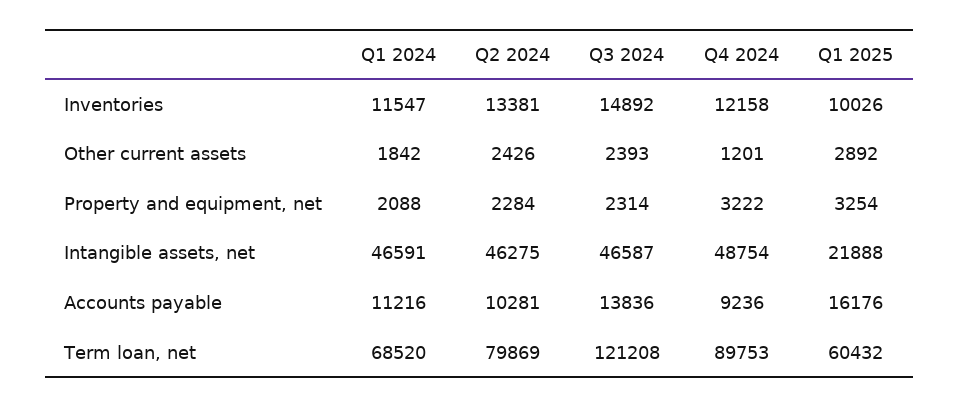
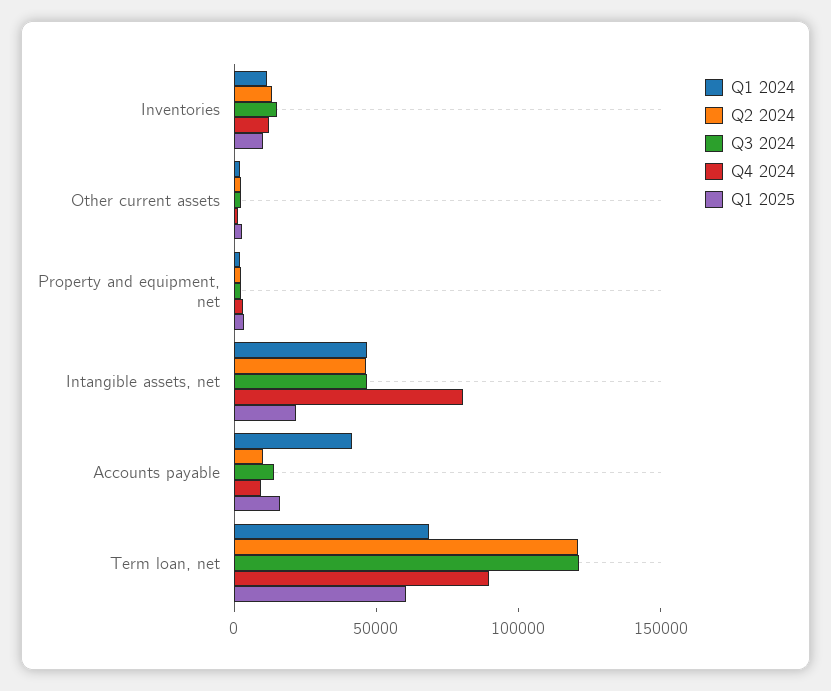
Q4 2024, Intangible assets, net: 48754 -> 80000
Q1 2024, Accounts payable: 11216 -> 40000
Q2 2024, Term loan, net: 79869 -> 120000

